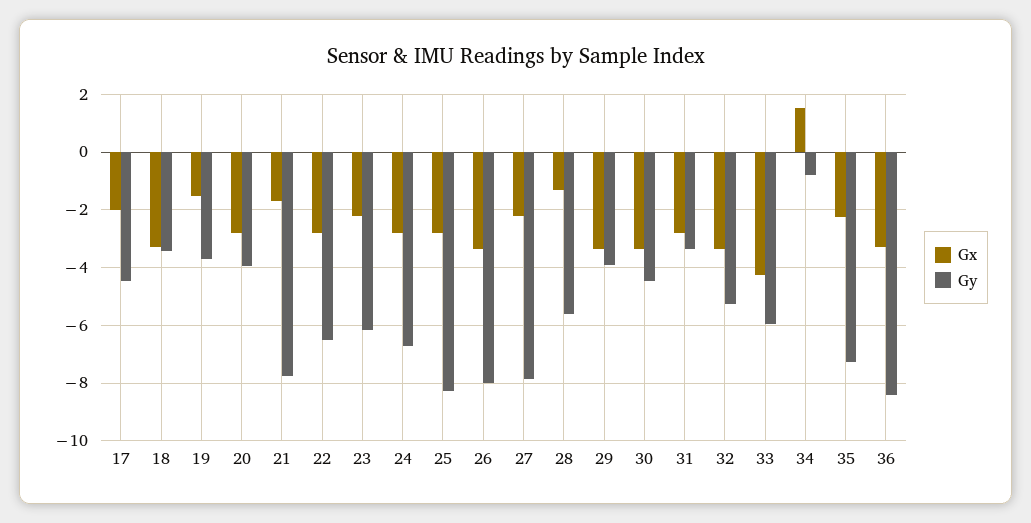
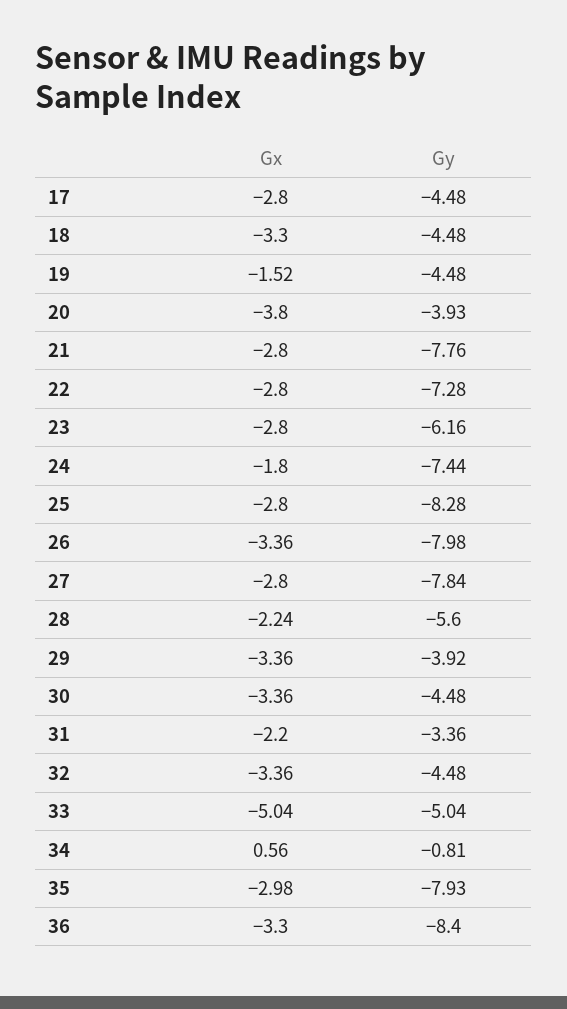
Gx, 17: -2 -> -2.8
Gy, 18: -3.5 -> -4.48
Gy, 19: -3.75 -> -4.48
Gx, 20: -2.75 -> -3.8
Gx, 21: -1.75 -> -2.8
Gy, 22: -6.5 -> -7.28
Gx, 23: -2.25 -> -2.8
Gx, 24: -2.75 -> -1.8
Gy, 24: -6.75 -> -7.44
Gx, 27: -2.25 -> -2.8
Gx, 28: -1.25 -> -2.24
Gx, 31: -2.75 -> -2.2
Gy, 32: -5.25 -> -4.48
Gx, 33: -4.25 -> -5.04
Gy, 33: -6 -> -5.04
Gx, 34: 1.5 -> 0.56
Gx, 35: -2.25 -> -2.98
Gy, 35: -7.25 -> -7.93

